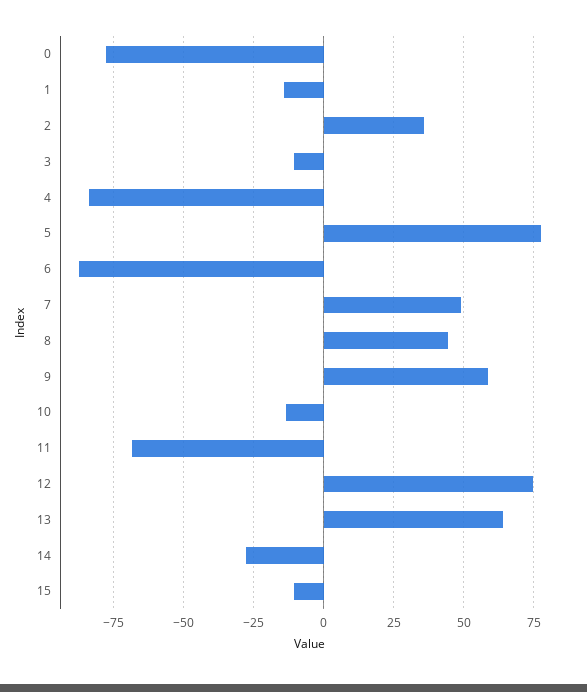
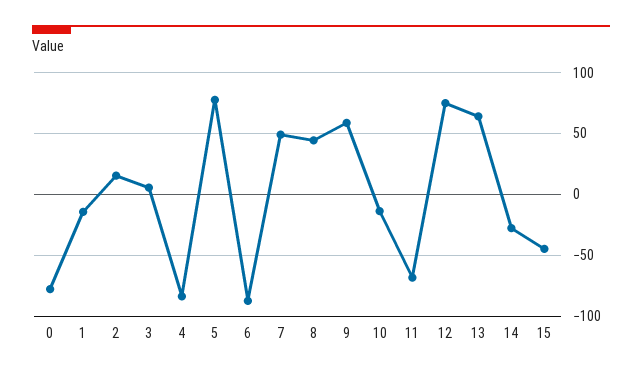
2: 35 -> 15
3: -10 -> 5
15: -10 -> -45

